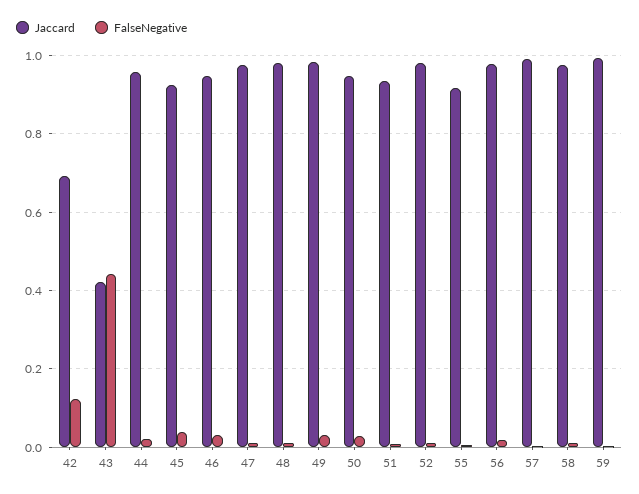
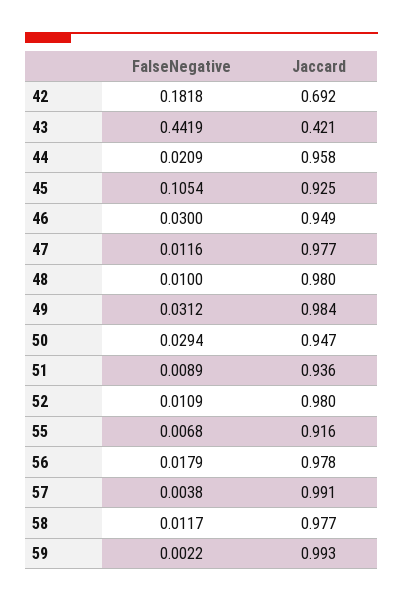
FalseNegative, 42: 0.12 -> 0.1818
FalseNegative, 45: 0.04 -> 0.1054

